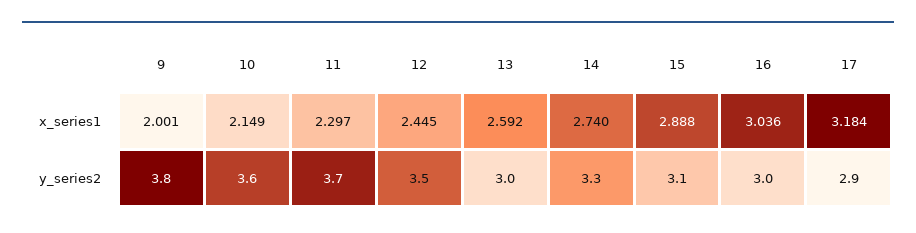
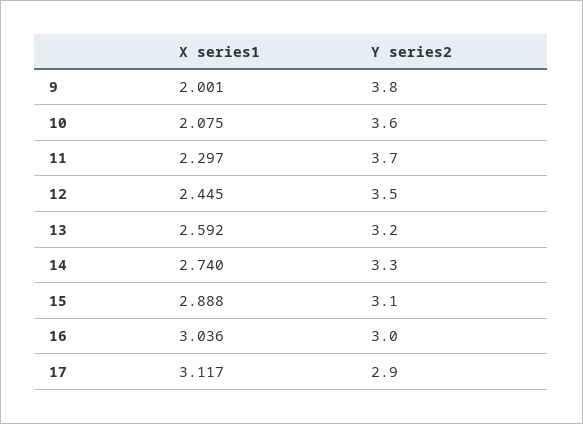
10, x_series1: 2.149 -> 2.075
17, x_series1: 3.184 -> 3.117
13, y_series2: 3 -> 3.2

